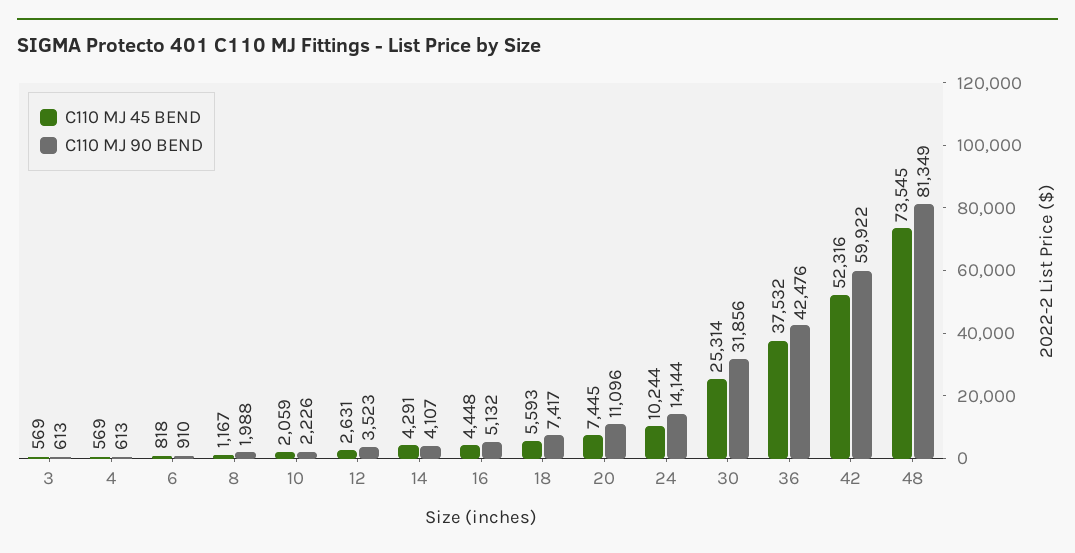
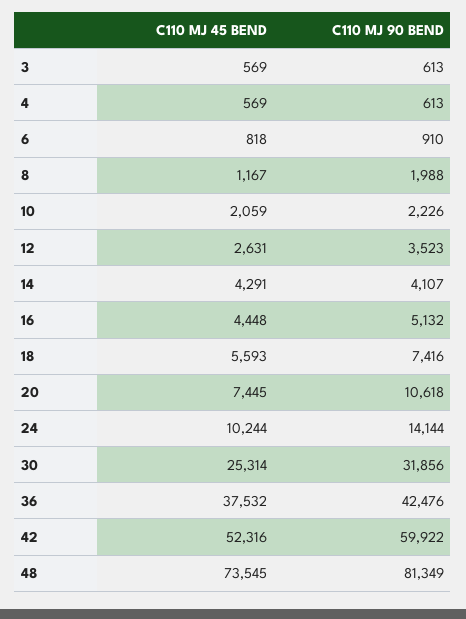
C110 MJ 90 BEND, 18: 7417 -> 7416
C110 MJ 90 BEND, 20: 11096 -> 10618

